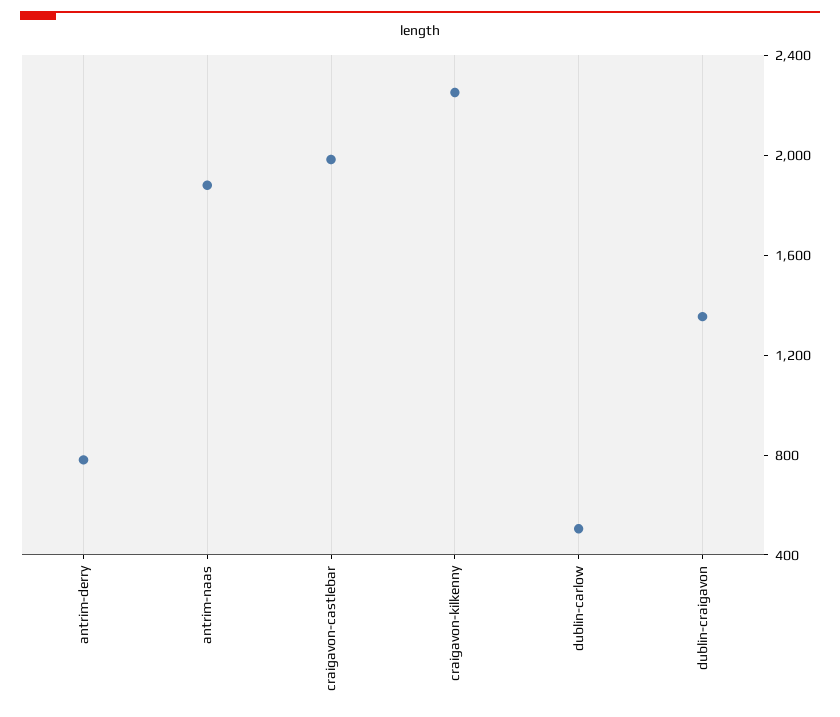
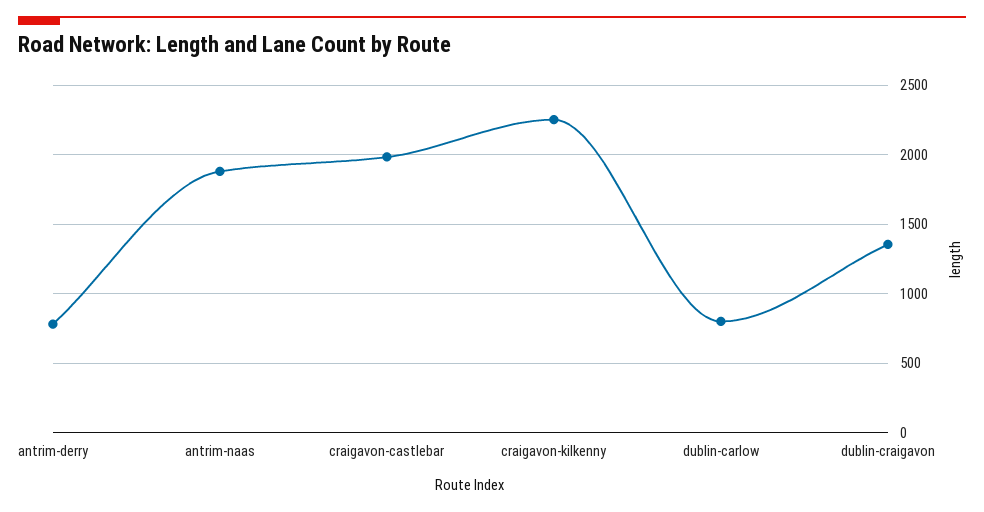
dublin-carlow: 500 -> 800

